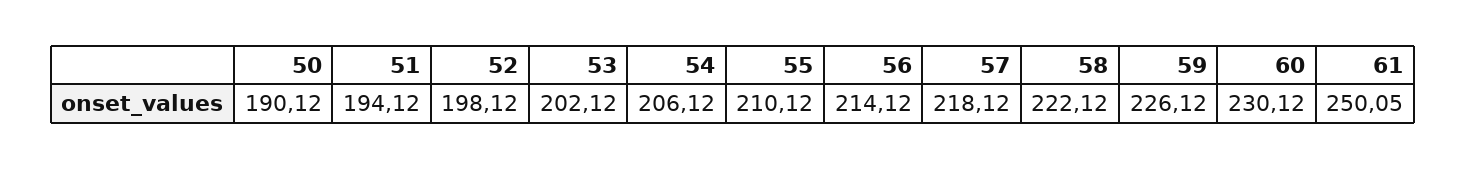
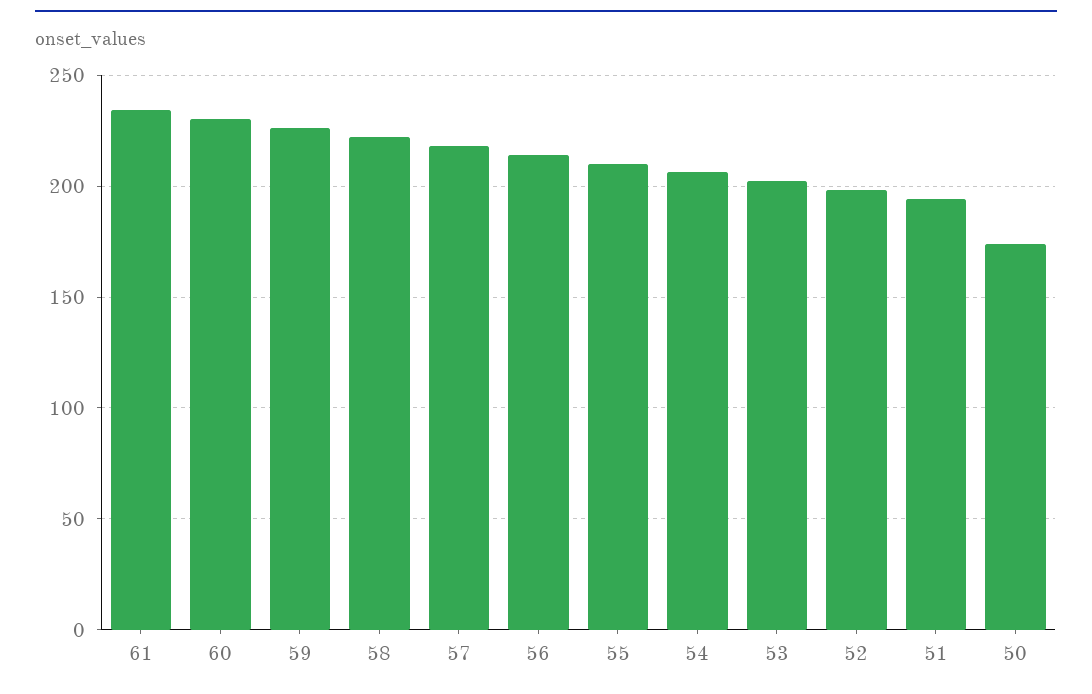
50: 190.12 -> 175
61: 250.05 -> 235

